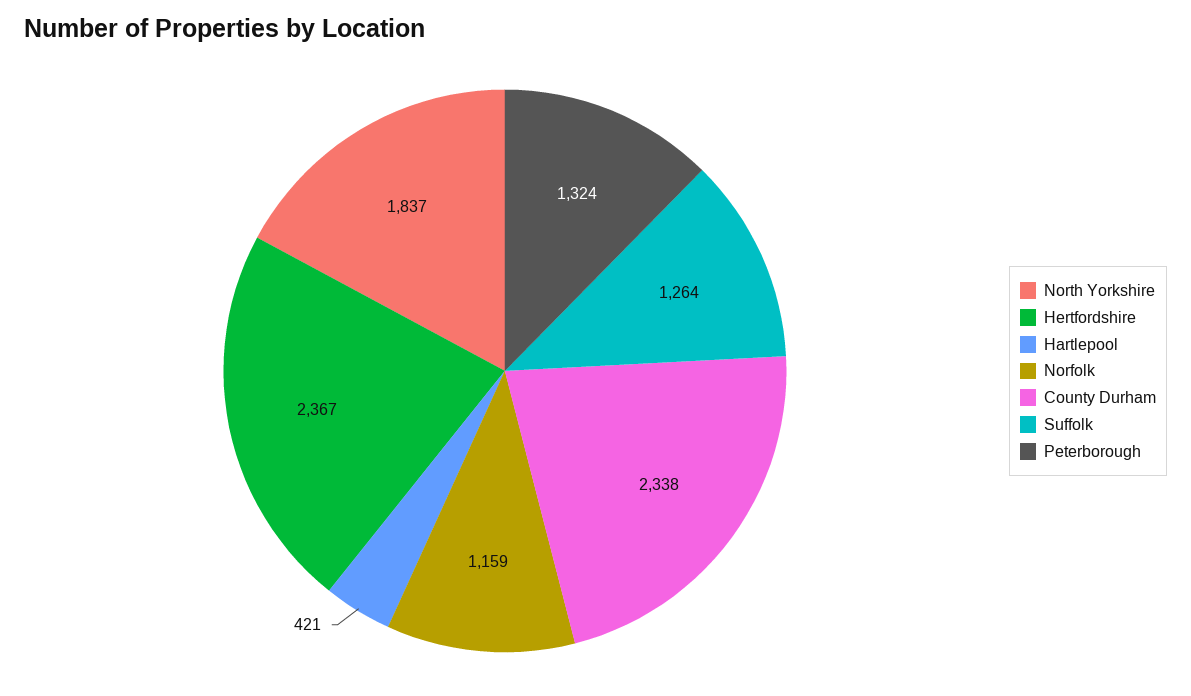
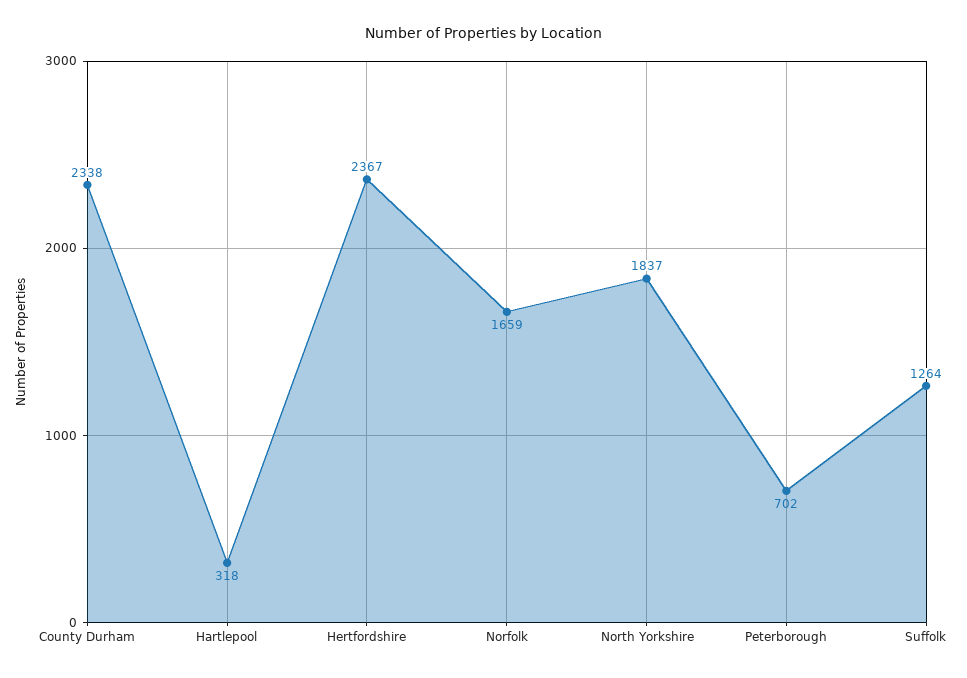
Hartlepool: 421 -> 318
Norfolk: 1159 -> 1659
Peterborough: 1324 -> 702

